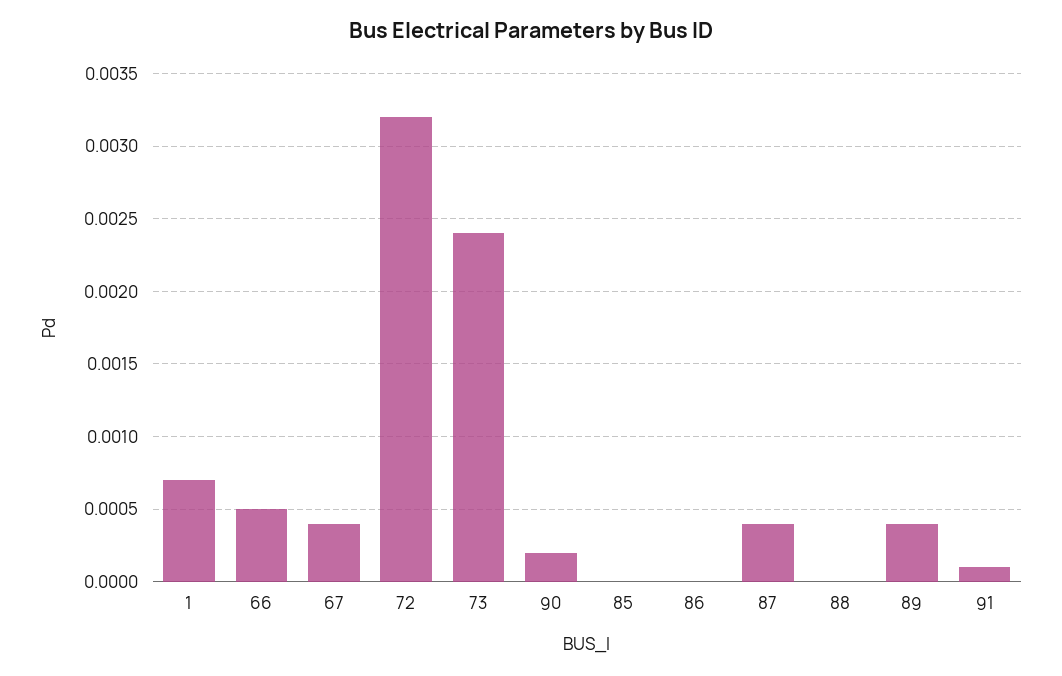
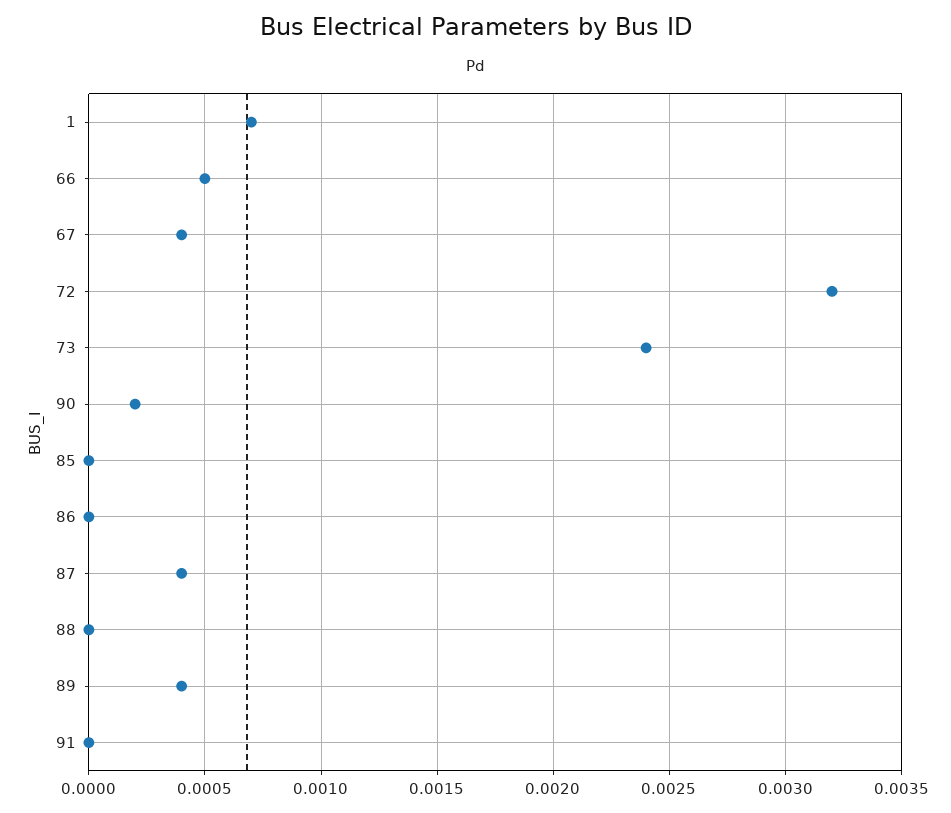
91: 0.0001 -> 0

